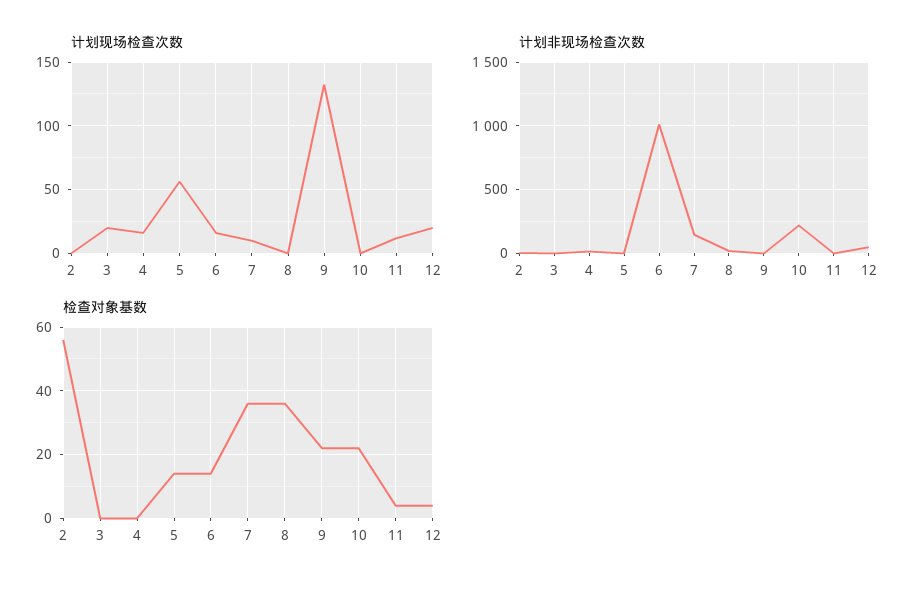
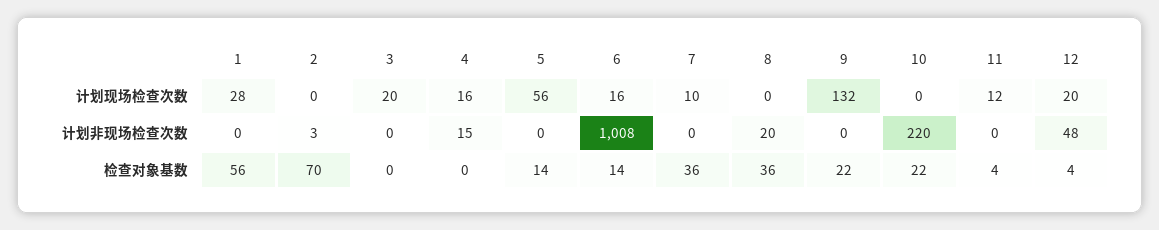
计划非现场检查次数, 7: 150 -> 0
检查对象基数, 2: 55 -> 70
计划现场检查次数, 1: none -> 28
计划非现场检查次数, 1: none -> 0
检查对象基数, 1: none -> 56

